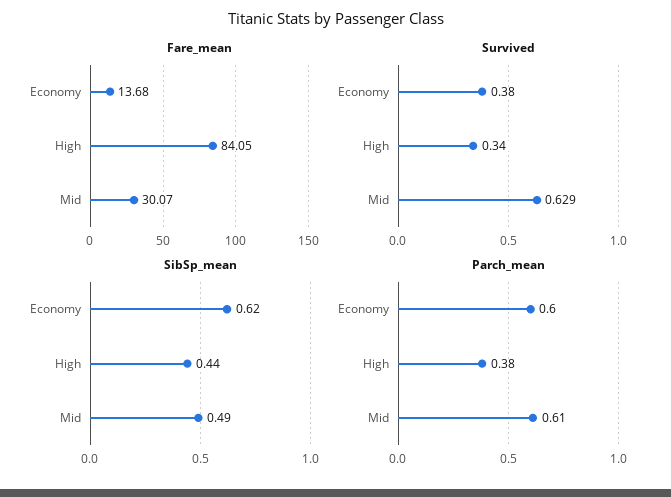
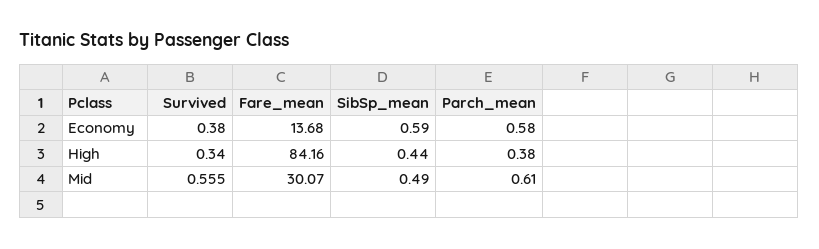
Fare_mean, High: 84.05 -> 84.16
Survived, Mid: 0.629 -> 0.555
SibSp_mean, Economy: 0.62 -> 0.59
Parch_mean, Economy: 0.6 -> 0.58

